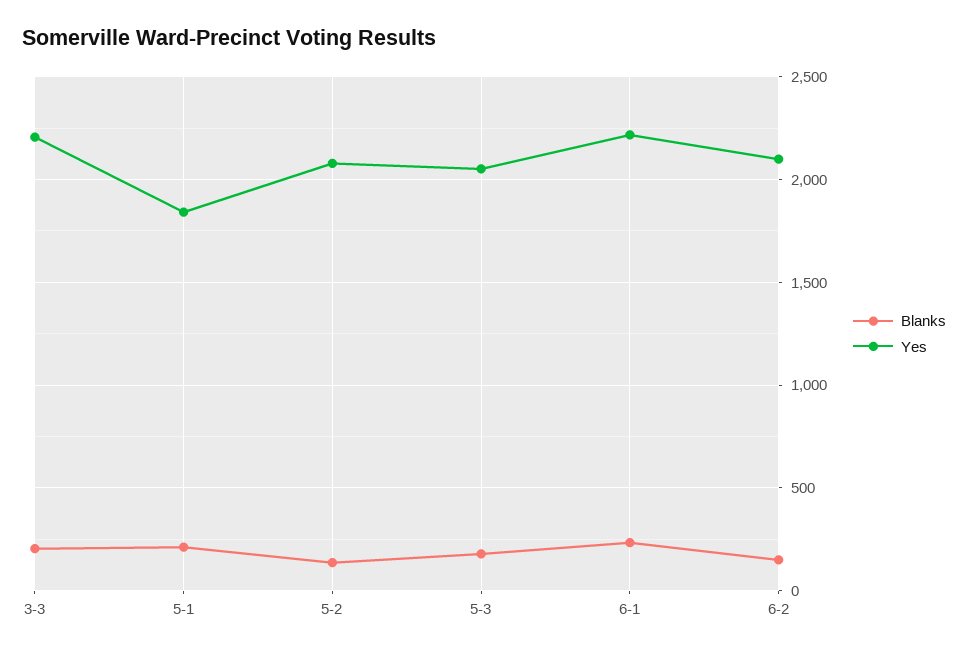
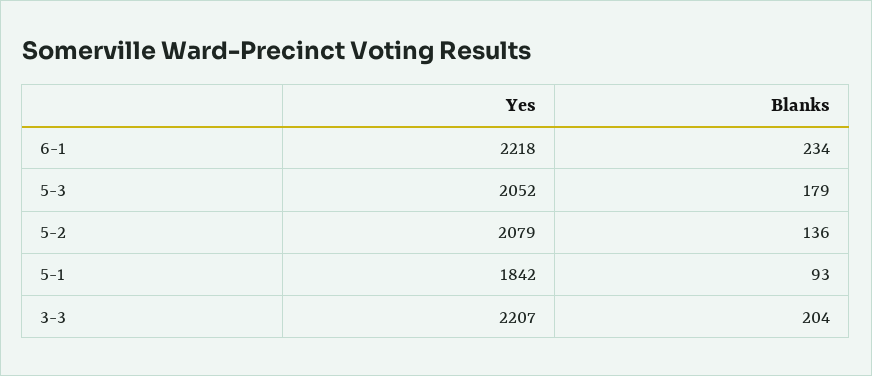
Blanks, 5-1: 200 -> 93
Blanks, 6-2: 150 -> none
Yes, 6-2: 2100 -> none

